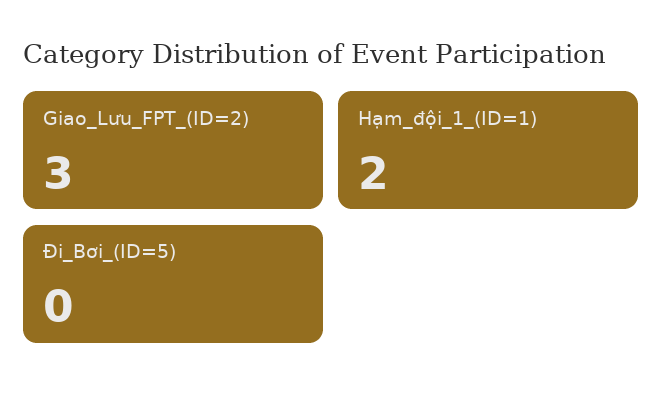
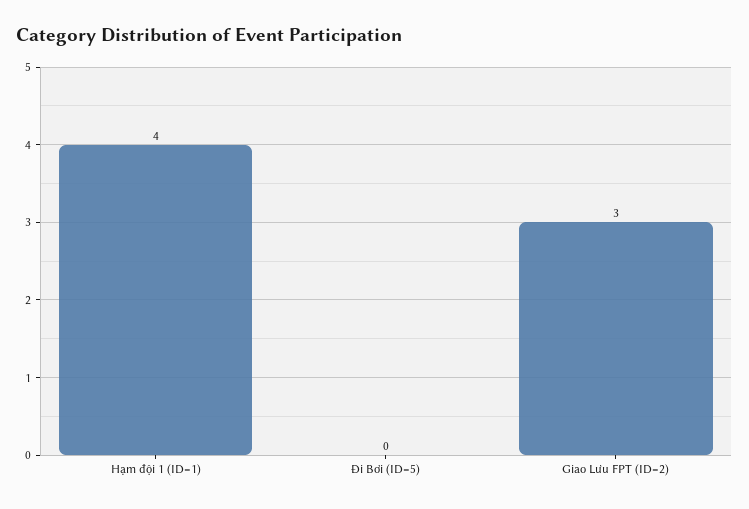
Hạm_đội_1_(ID=1): 2 -> 4

